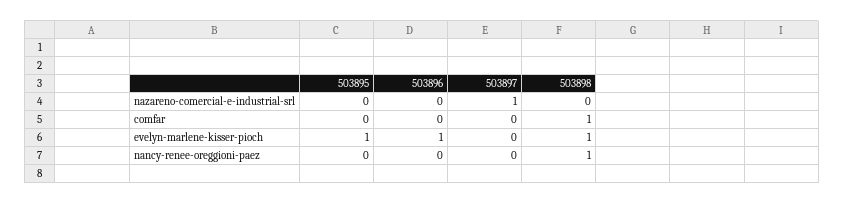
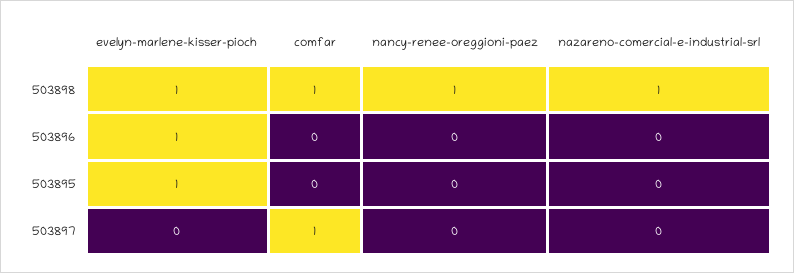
503897, nazareno-comercial-e-industrial-srl: 1 -> 0
503898, nazareno-comercial-e-industrial-srl: 0 -> 1
503897, comfar: 0 -> 1

